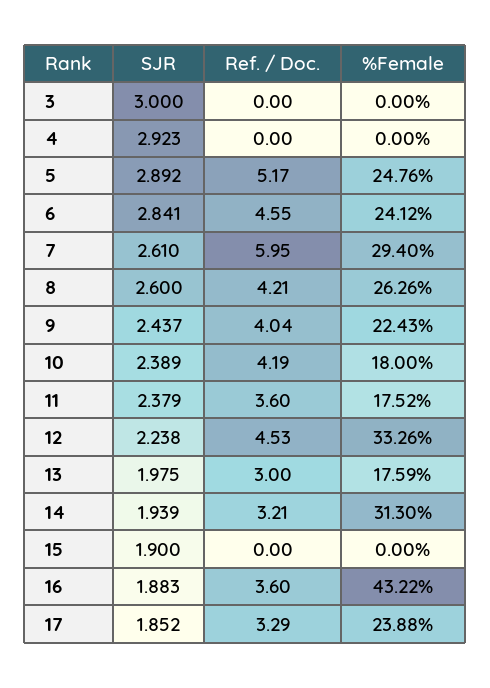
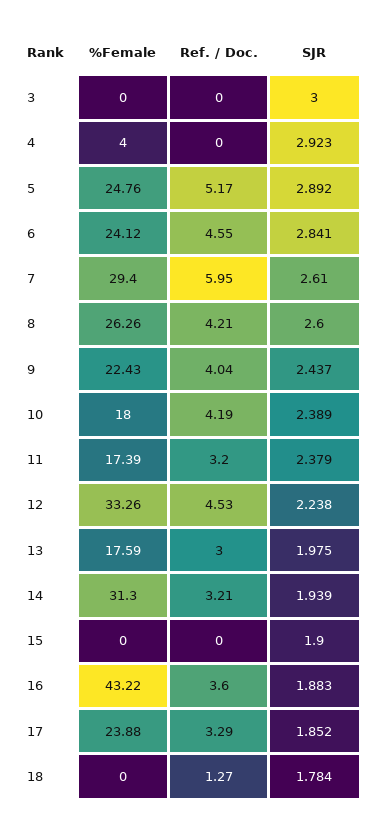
%Female, 4: 0 -> 4
Ref. / Doc., 11: 3.6 -> 3.2
%Female, 11: 17.52 -> 17.39
%Female, 18: none -> 0
Ref. / Doc., 18: none -> 1.27
SJR, 18: none -> 1.784

